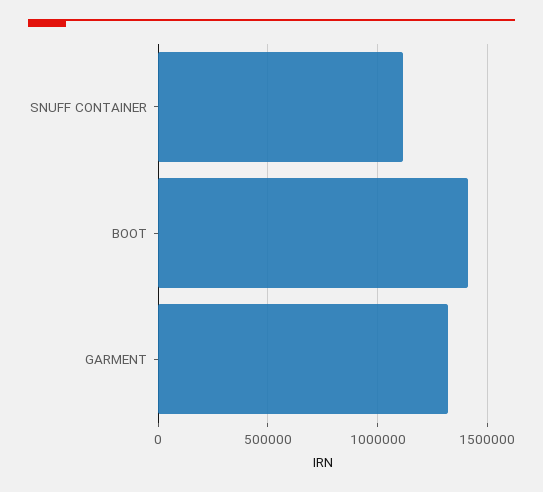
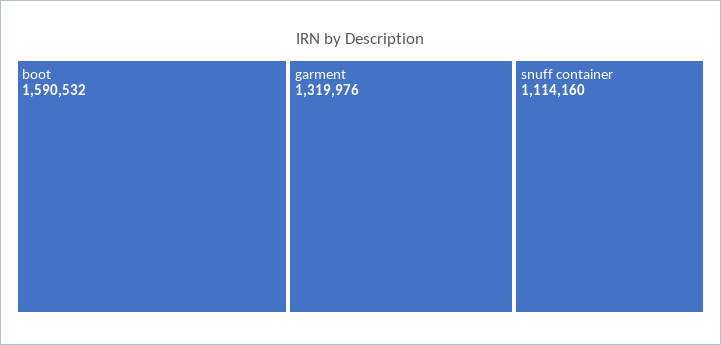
BOOT: 1400000 -> 1590532

